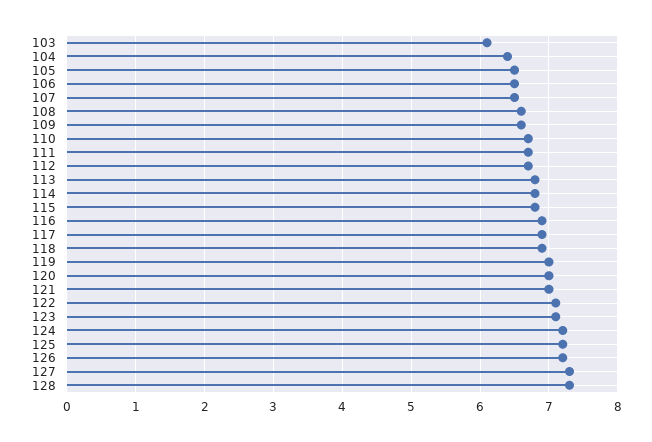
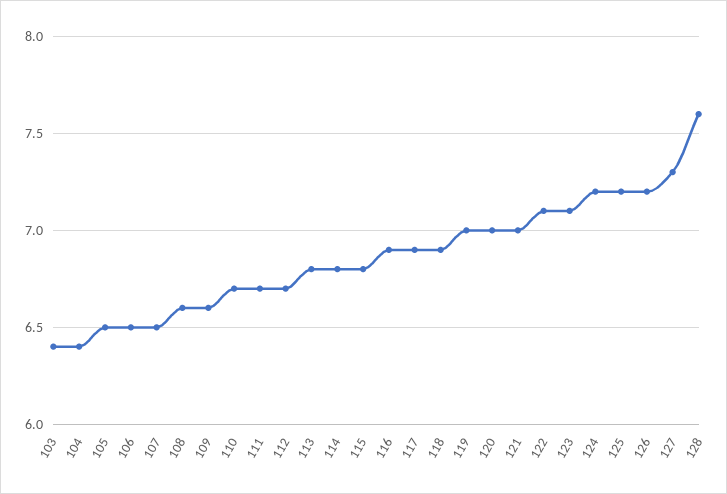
103: 6.1 -> 6.4
128: 7.3 -> 7.6

